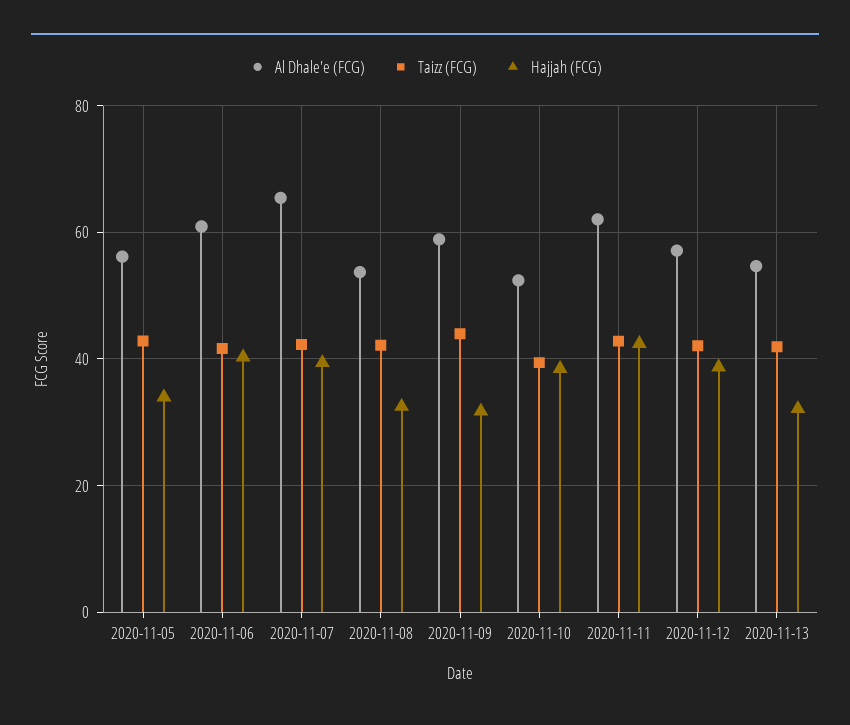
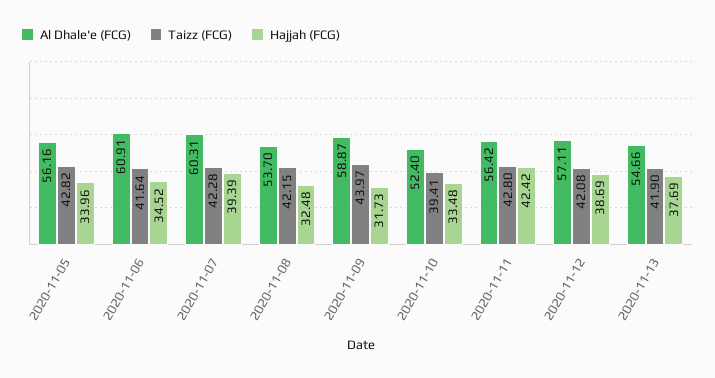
Hajjah (FCG), 2020-11-06: 40 -> 34.52
Al Dhale'e (FCG), 2020-11-07: 66 -> 60.31
Hajjah (FCG), 2020-11-10: 38 -> 33.48
Al Dhale'e (FCG), 2020-11-11: 62 -> 56.42
Hajjah (FCG), 2020-11-13: 32 -> 37.69

